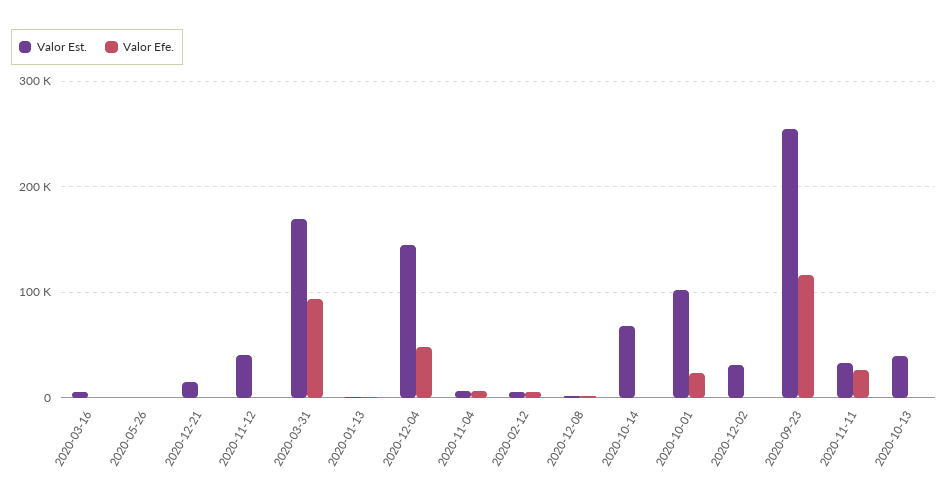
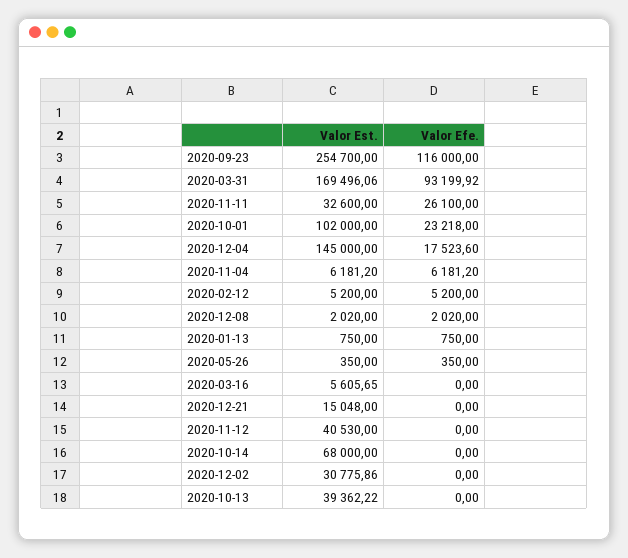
Valor Efe., 2020-12-04: 50000 -> 17523.6

